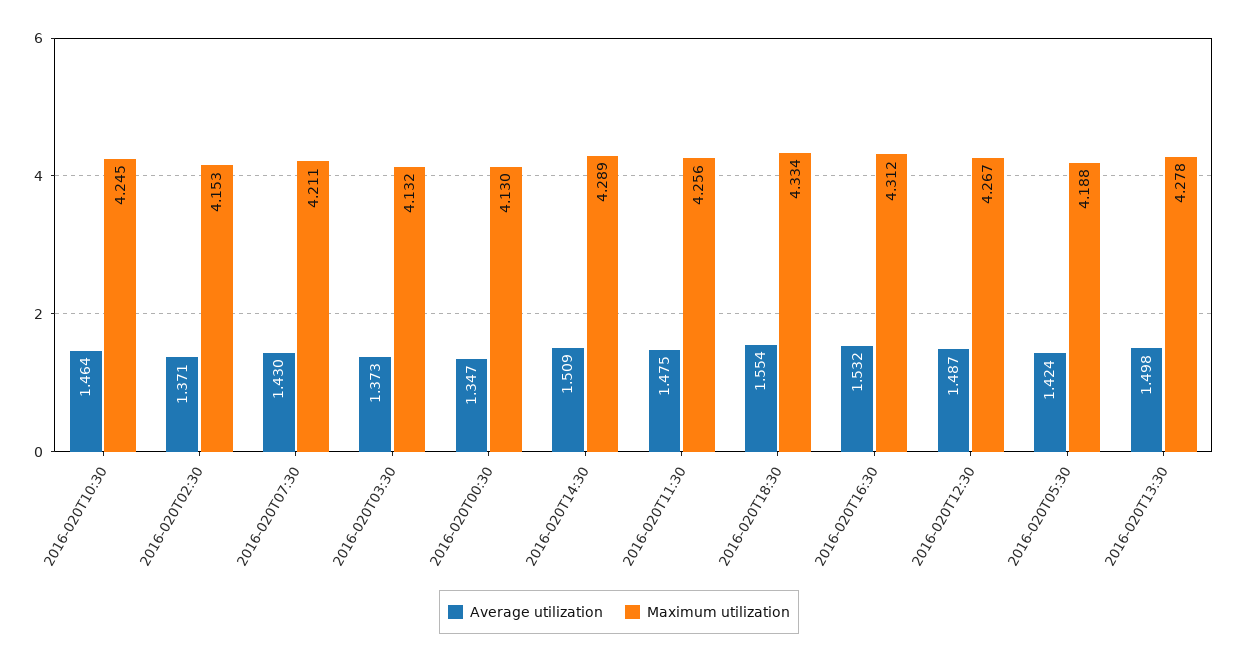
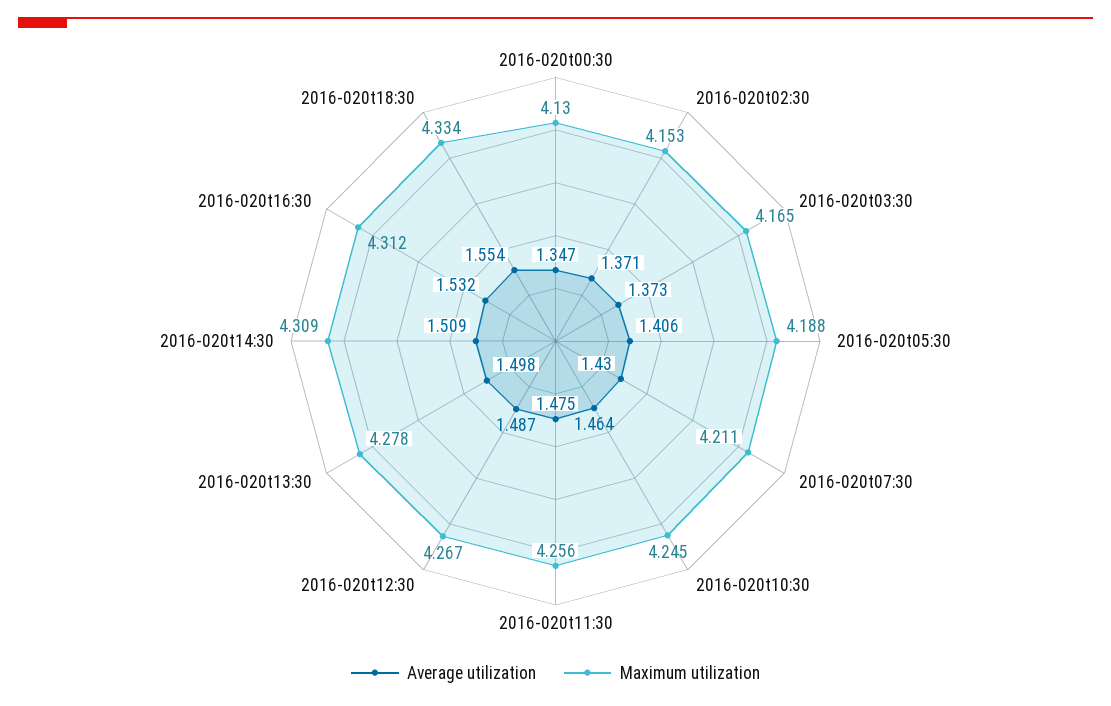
Maximum utilization, 2016-020T03:30: 4.132 -> 4.165
Maximum utilization, 2016-020T14:30: 4.289 -> 4.309
Average utilization, 2016-020T05:30: 1.424 -> 1.406

